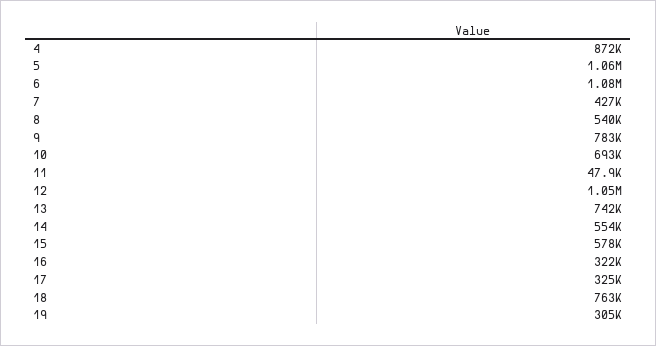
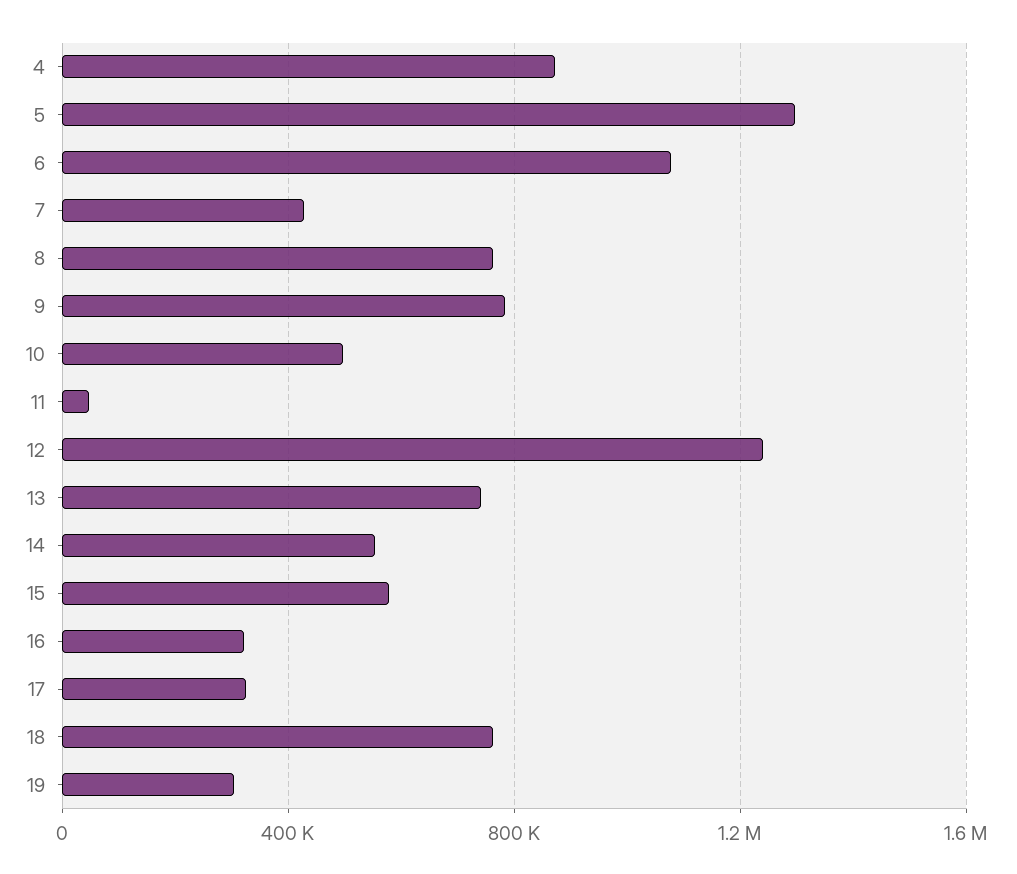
5: 1060000 -> 1300000
8: 540000 -> 750000
10: 693000 -> 500000
12: 1050000 -> 1250000

